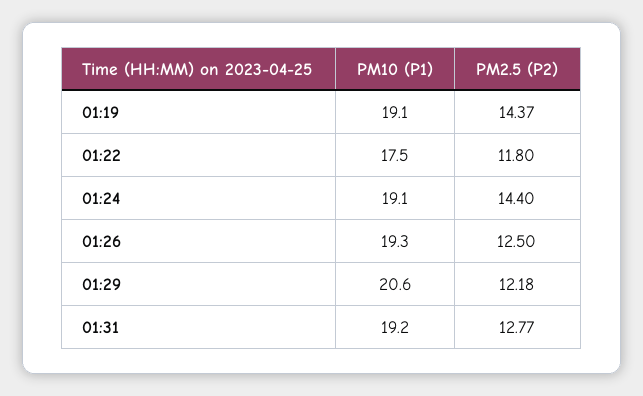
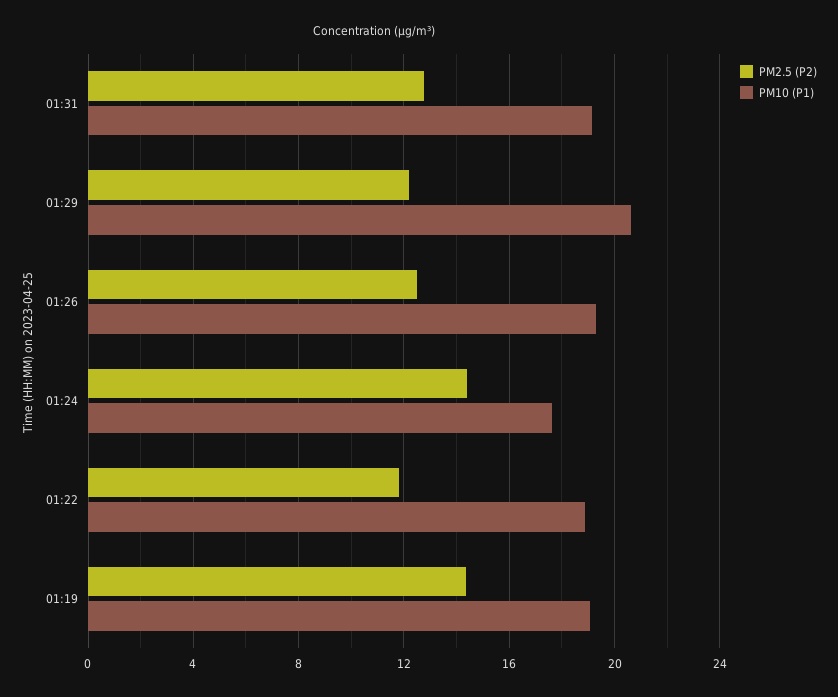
PM10 (P1), 01:22: 17.5 -> 19
PM10 (P1), 01:24: 19.1 -> 17.5

